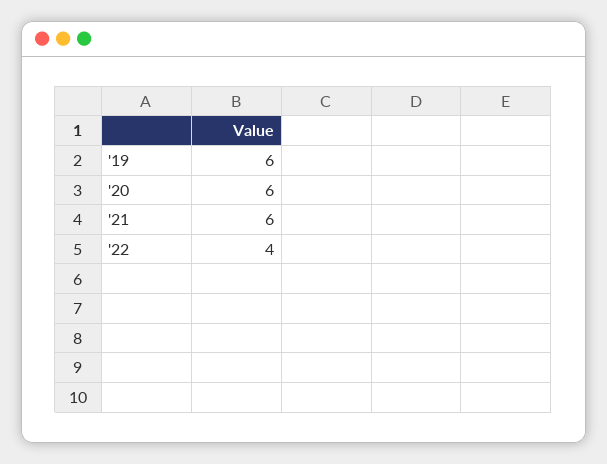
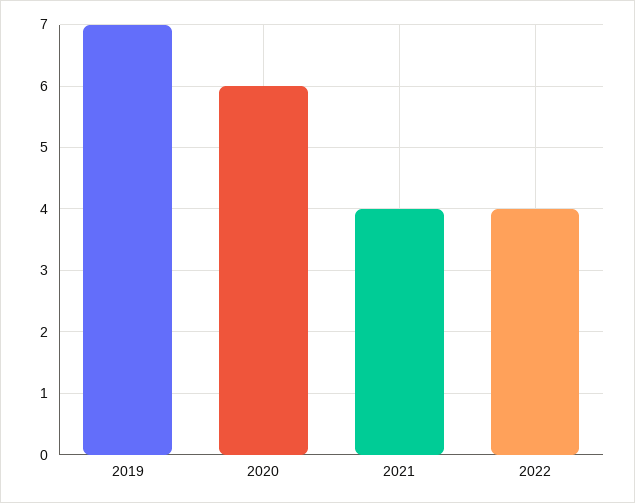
'19: 6 -> 7
'21: 6 -> 4

